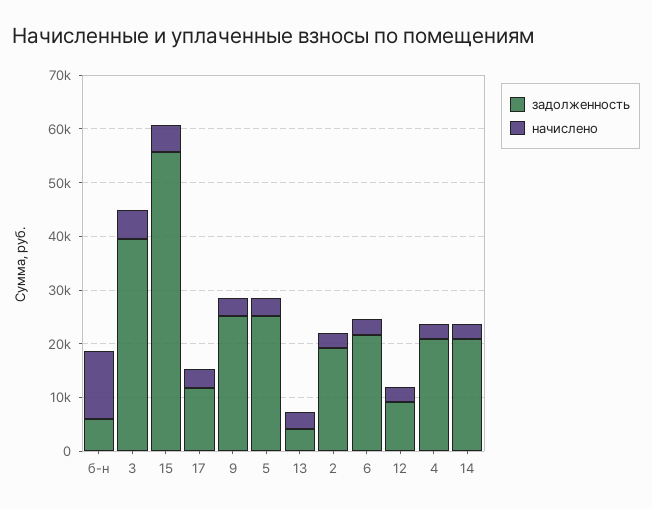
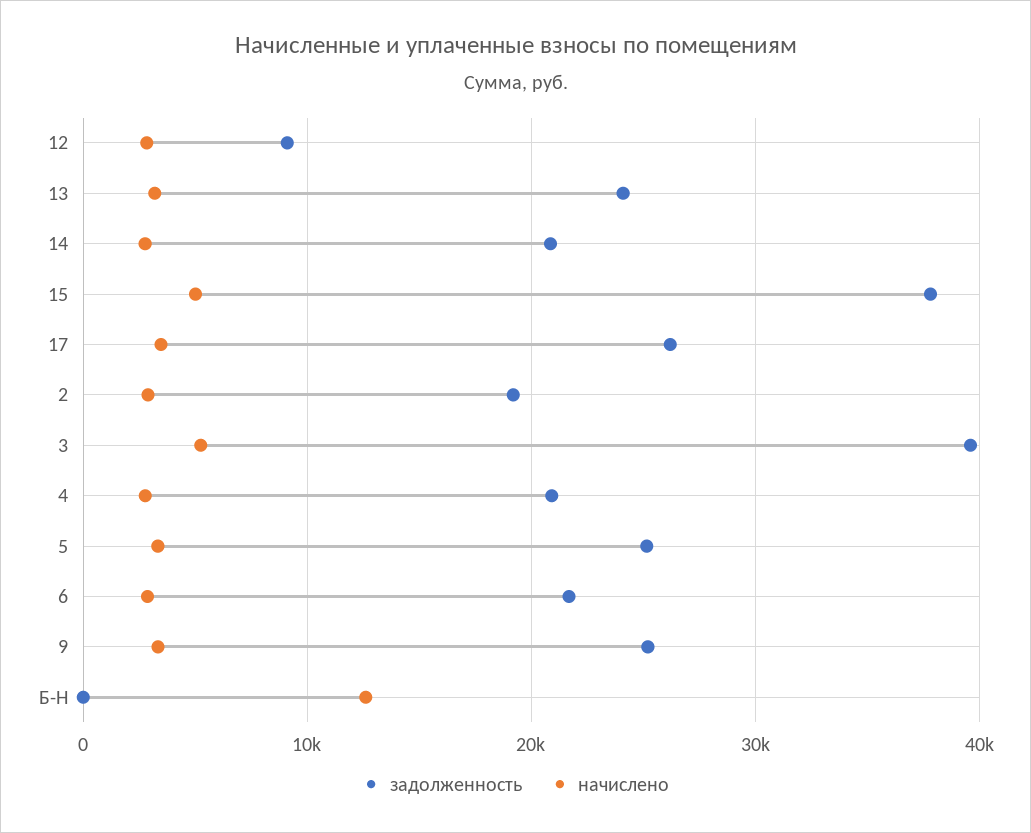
задолженность, б-н: 6000 -> 0
задолженность, 15: 56000 -> 38000
задолженность, 17: 12000 -> 26000
задолженность, 13: 4000 -> 24000

